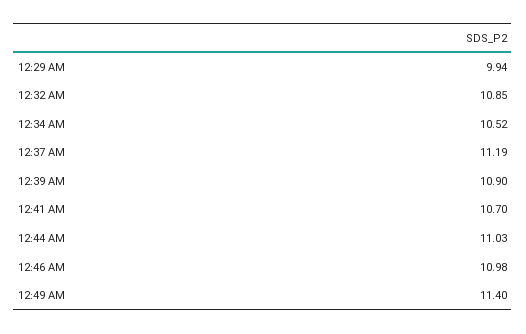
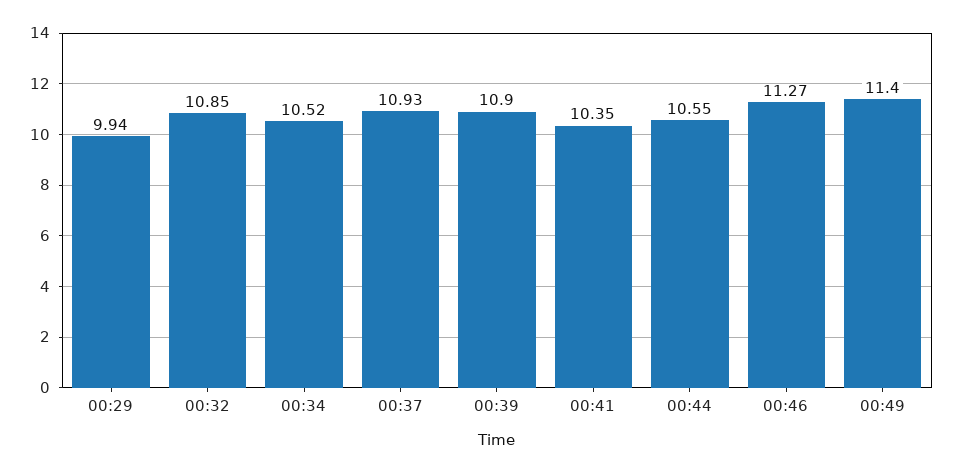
12:37 AM: 11.19 -> 10.93
12:41 AM: 10.7 -> 10.35
12:44 AM: 11.03 -> 10.55
12:46 AM: 10.98 -> 11.27

